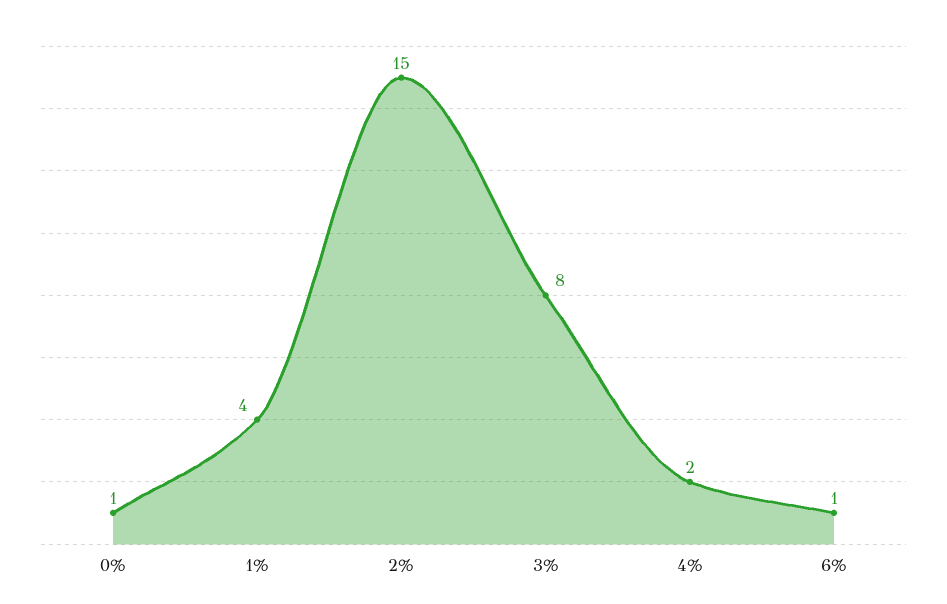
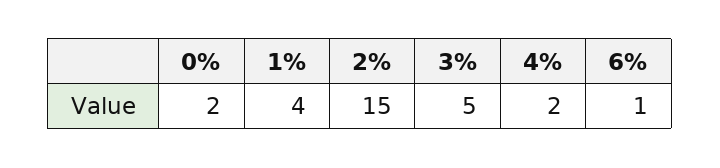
0%: 1 -> 2
3%: 8 -> 5

